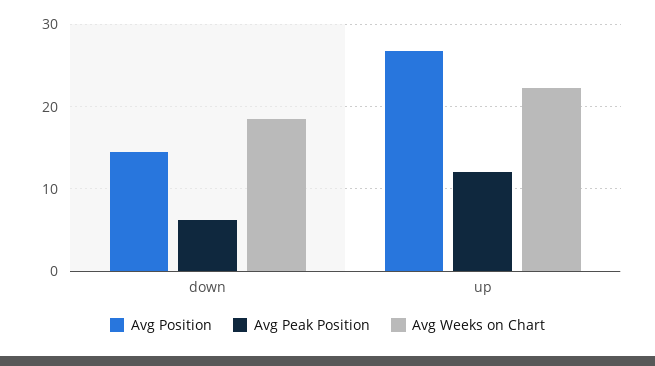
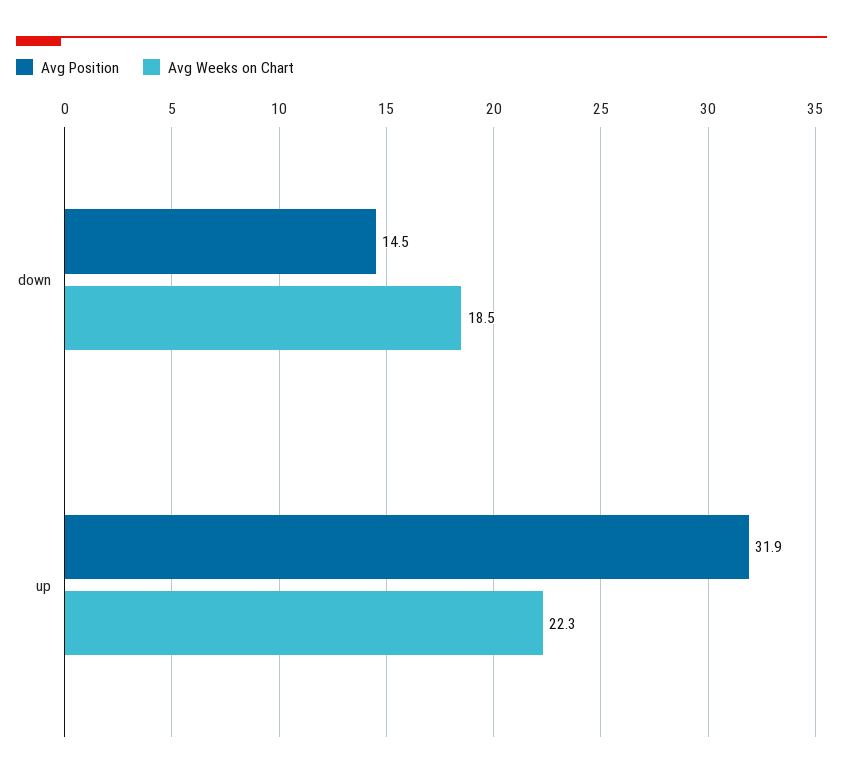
Avg Peak Position, down: 6 -> none
Avg Position, up: 27 -> 31.9
Avg Peak Position, up: 12 -> none

